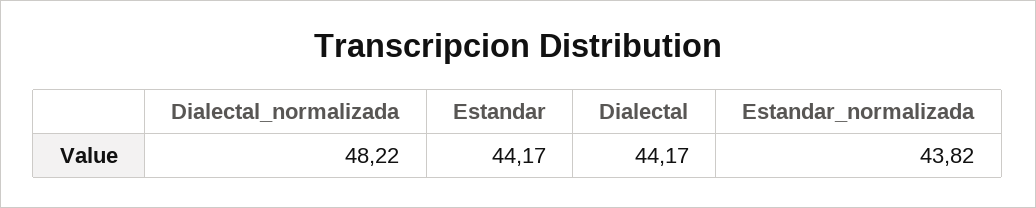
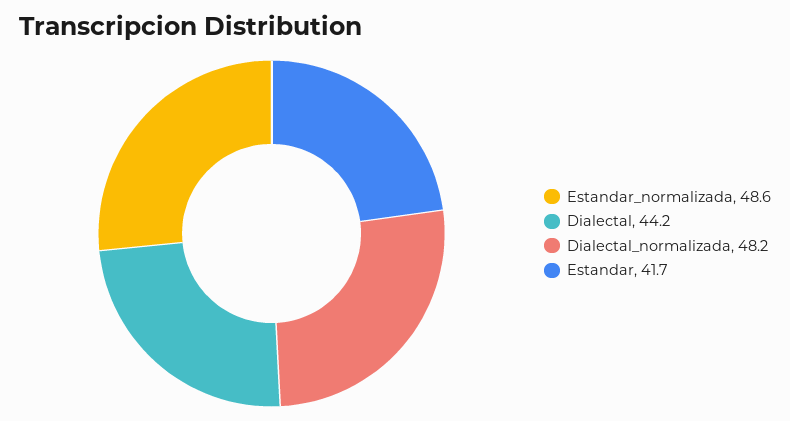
Estandar: 44.17 -> 41.7
Estandar_normalizada: 43.82 -> 48.6

